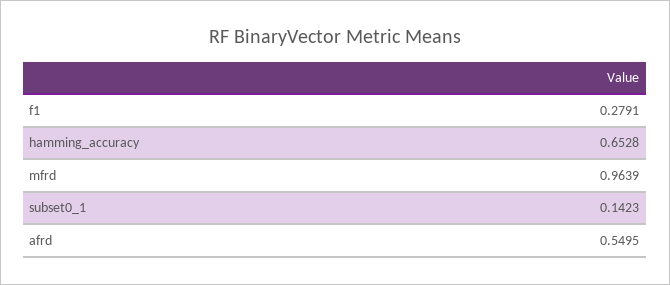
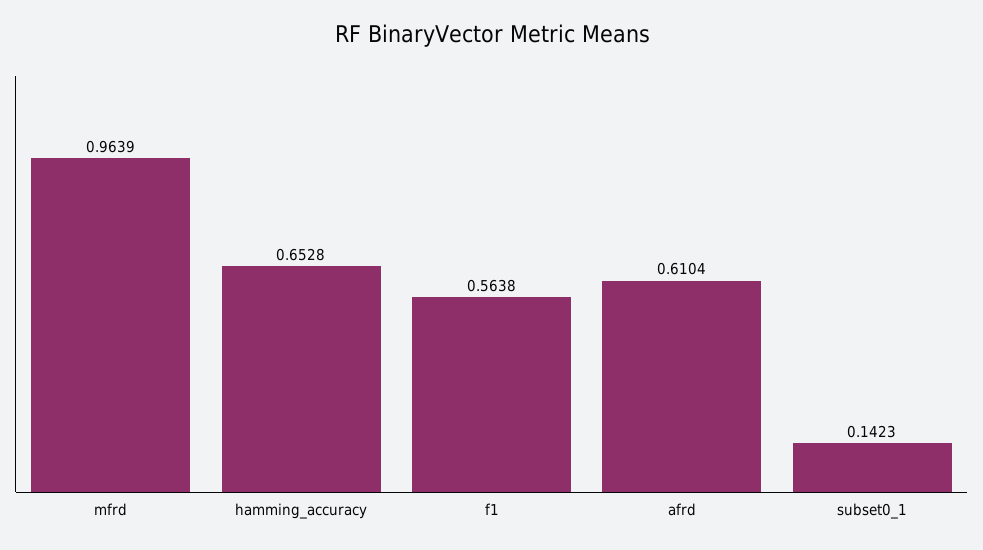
f1: 0.2791 -> 0.5638
afrd: 0.5495 -> 0.6104

